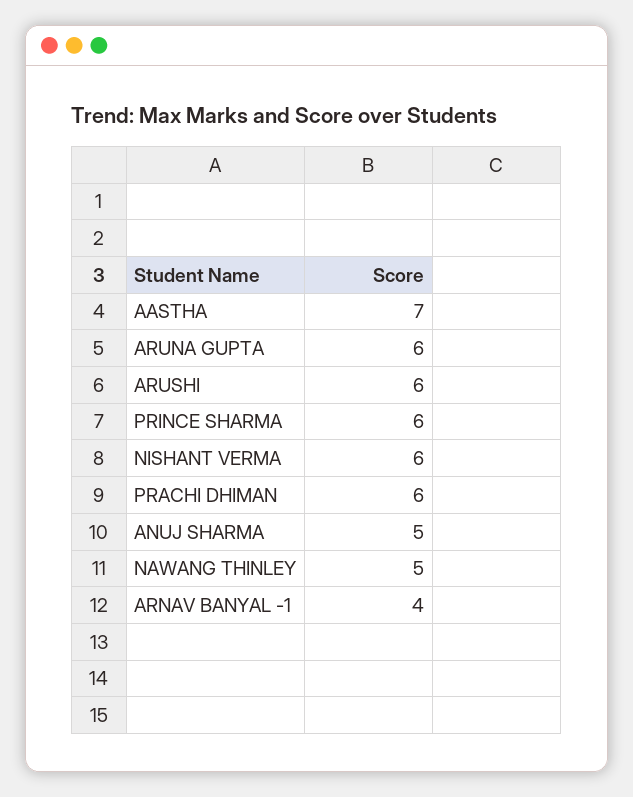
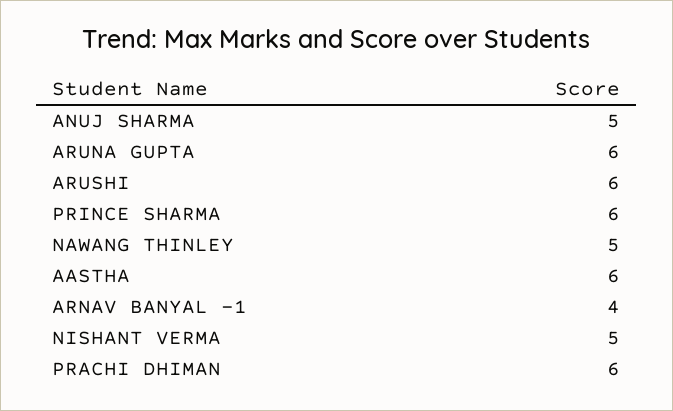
AASTHA: 7 -> 6
NISHANT VERMA: 6 -> 5

